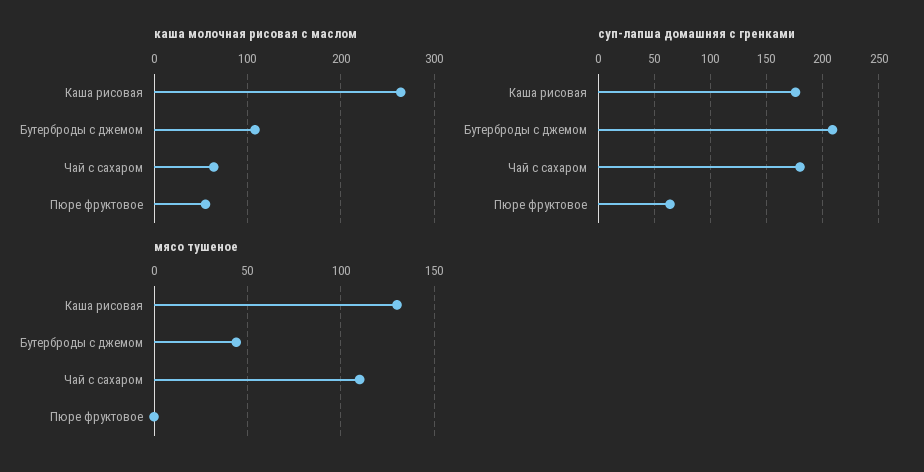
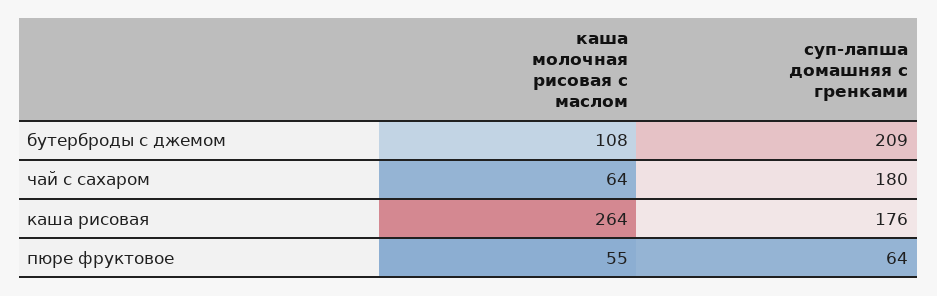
мясо тушеное, Каша рисовая: 130 -> none
мясо тушеное, Бутерброды с джемом: 45 -> none
мясо тушеное, Чай с сахаром: 110 -> none
мясо тушеное, Пюре фруктовое: 0 -> none

